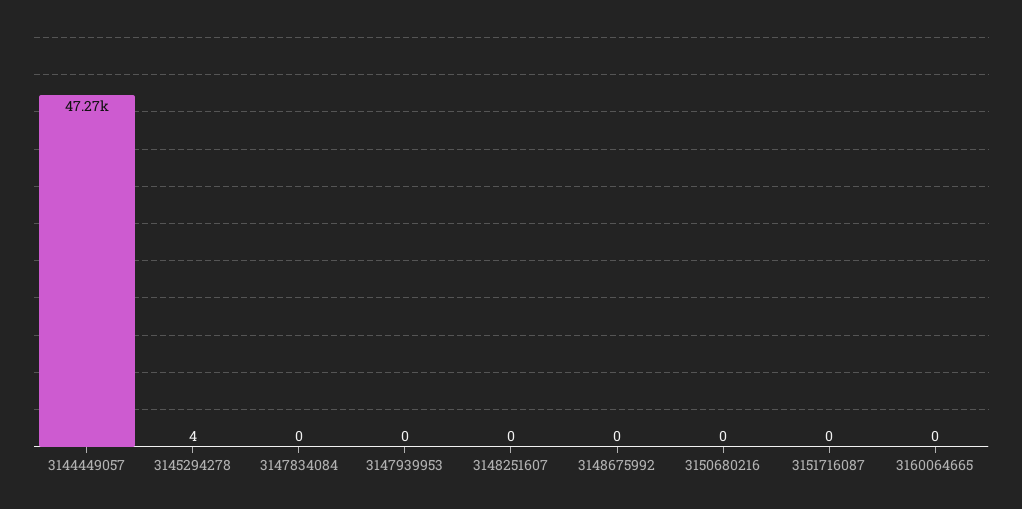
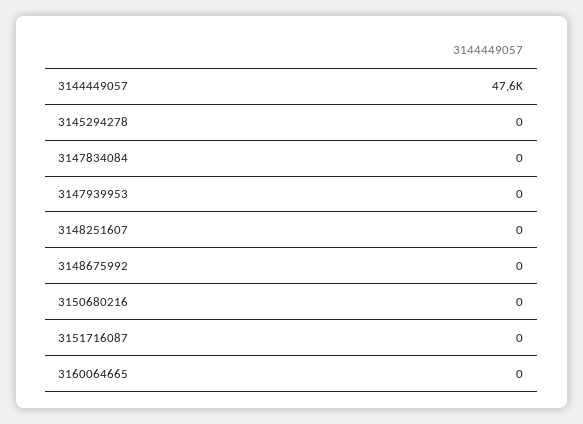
3144449057: 47270 -> 47600
3145294278: 4 -> 0

